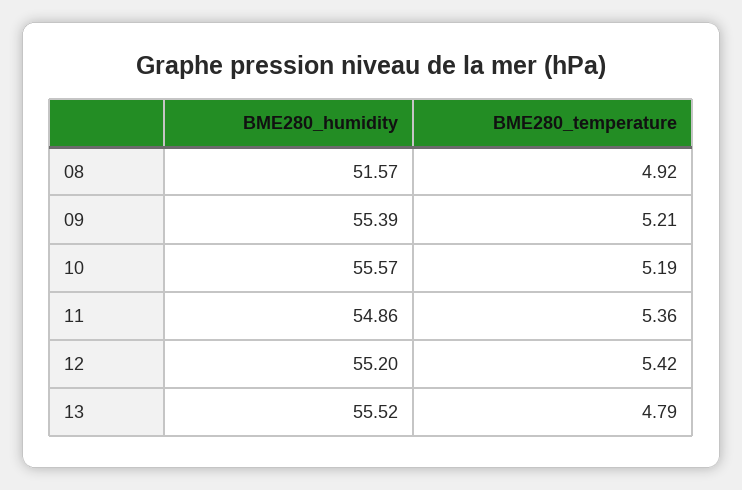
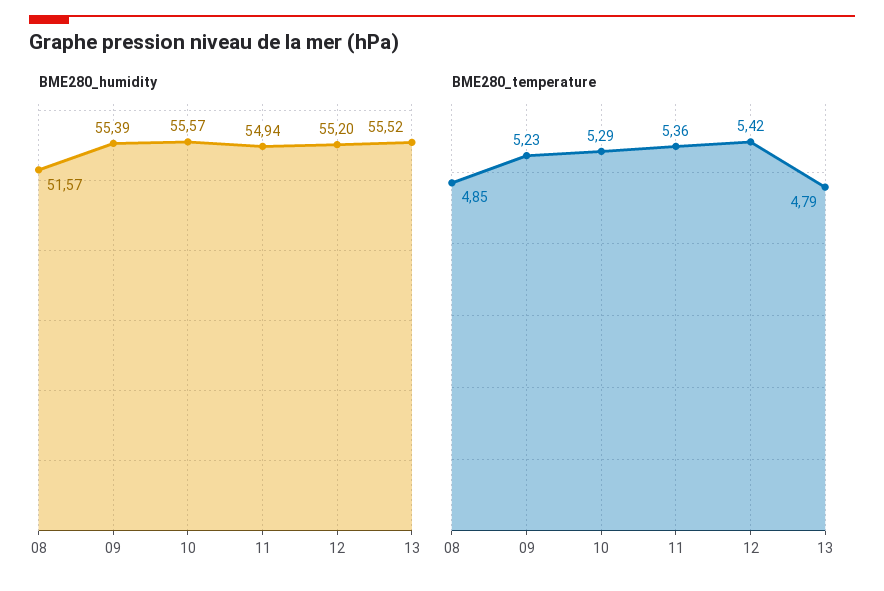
BME280_temperature, 08: 4.92 -> 4.85
BME280_temperature, 09: 5.21 -> 5.23
BME280_temperature, 10: 5.19 -> 5.29
BME280_humidity, 11: 54.86 -> 54.94

